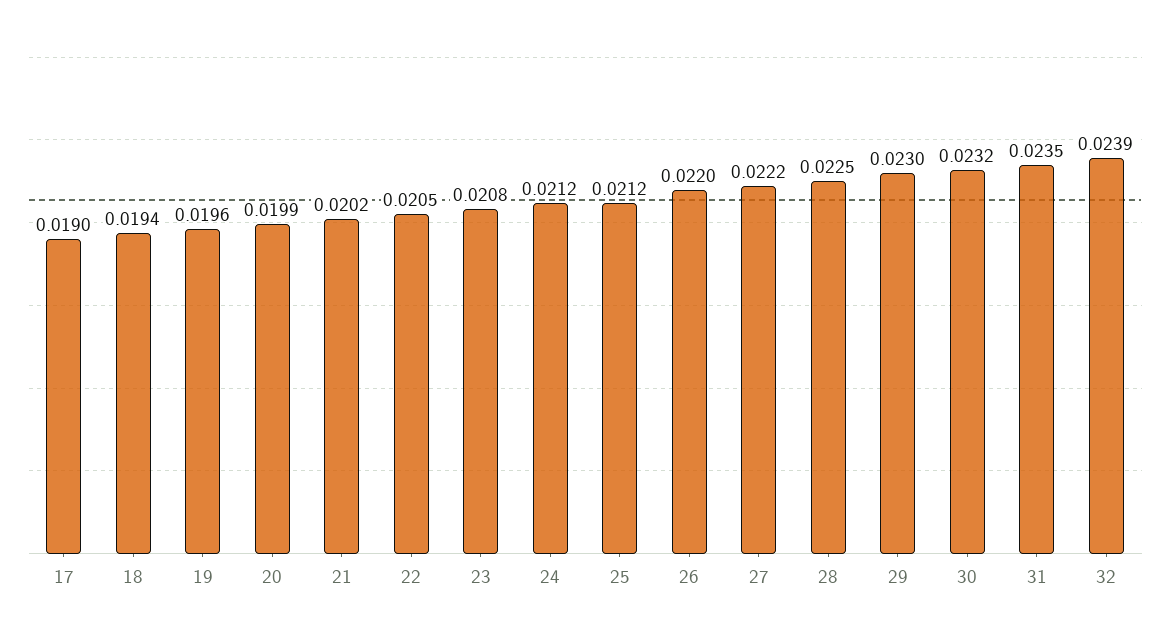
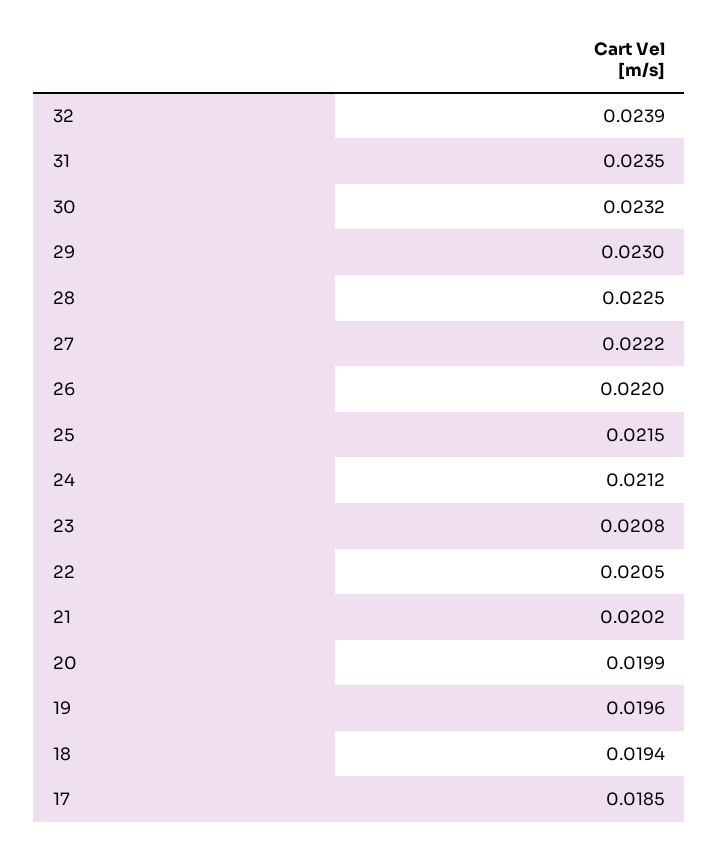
17: 0.019 -> 0.0185
25: 0.0212 -> 0.0215

